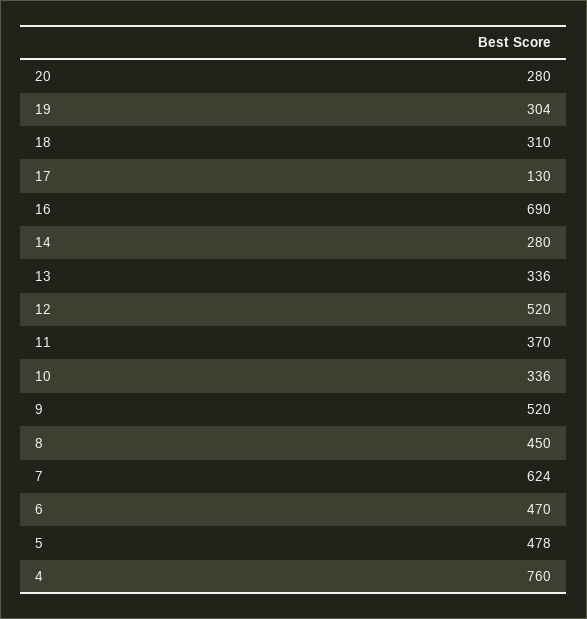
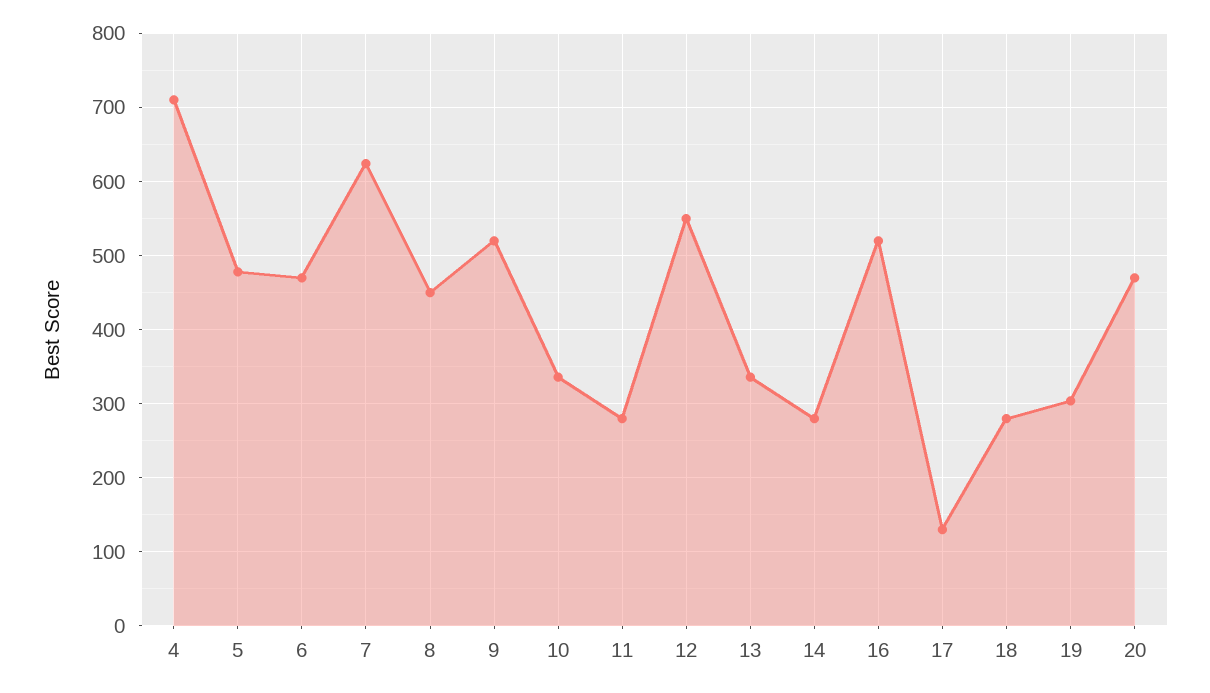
20: 280 -> 470
18: 310 -> 280
16: 690 -> 520
12: 520 -> 550
11: 370 -> 280
4: 760 -> 710

